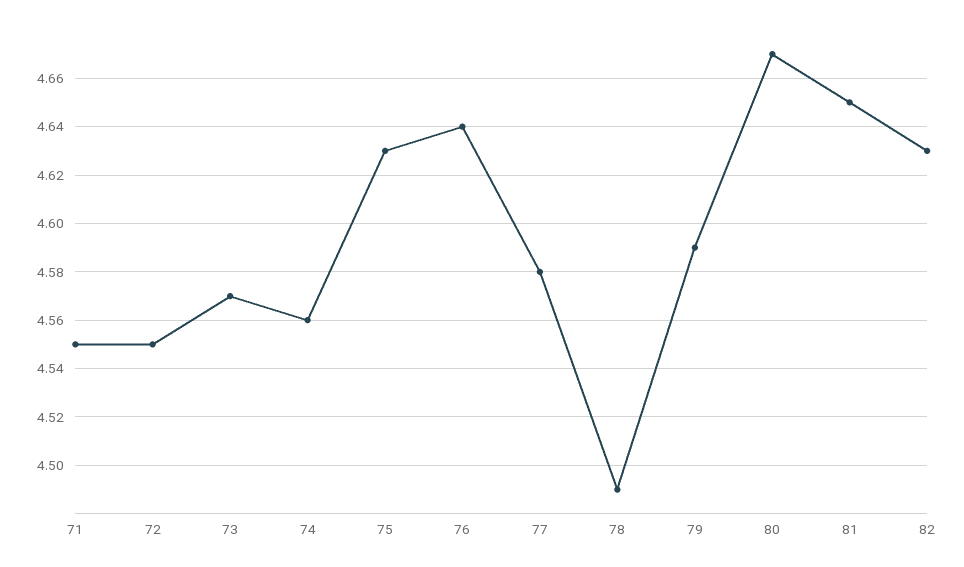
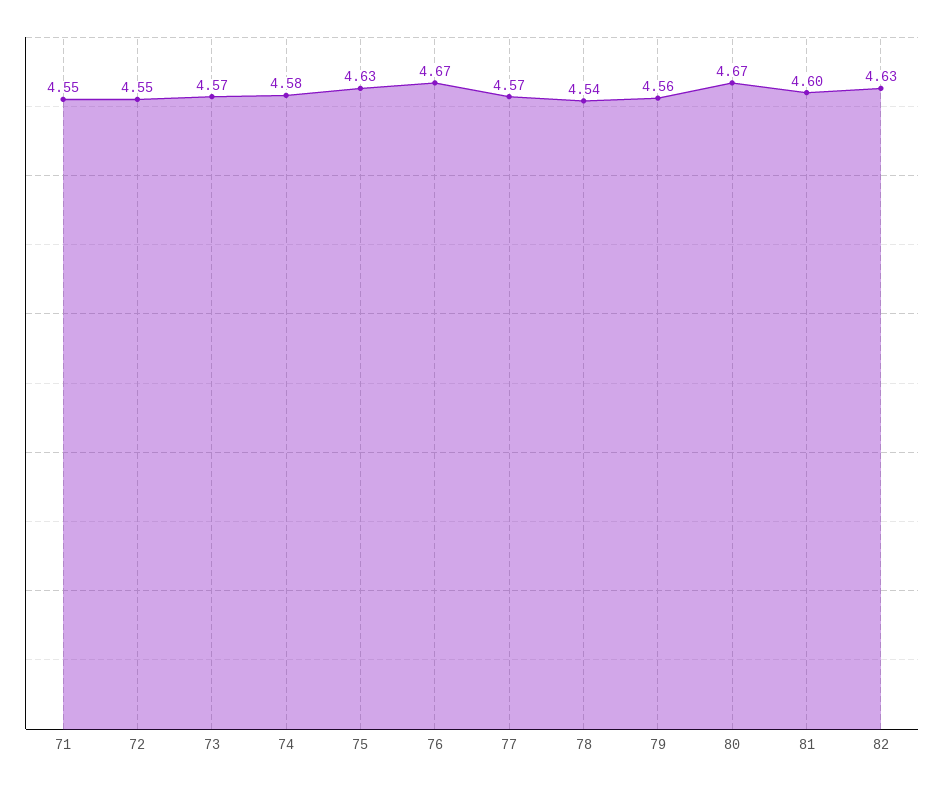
74: 4.56 -> 4.58
76: 4.64 -> 4.67
77: 4.58 -> 4.57
78: 4.49 -> 4.54
79: 4.59 -> 4.56
81: 4.65 -> 4.6

